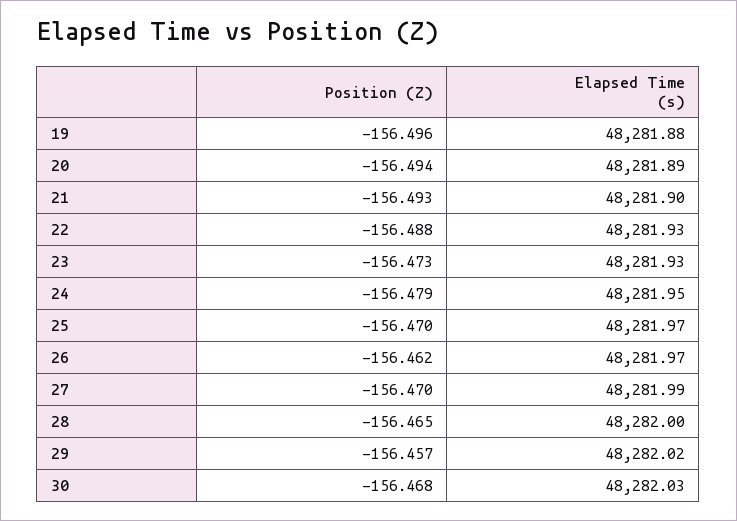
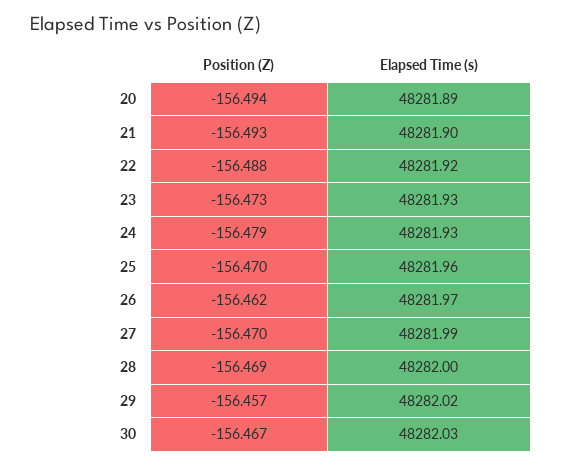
Position (Z), 19: -156.496 -> none
Elapsed Time (s), 19: 48281.88 -> none
Elapsed Time (s), 22: 48281.93 -> 48281.92
Elapsed Time (s), 24: 48281.95 -> 48281.93
Elapsed Time (s), 25: 48281.97 -> 48281.96
Position (Z), 28: -156.465 -> -156.469
Position (Z), 30: -156.468 -> -156.467

